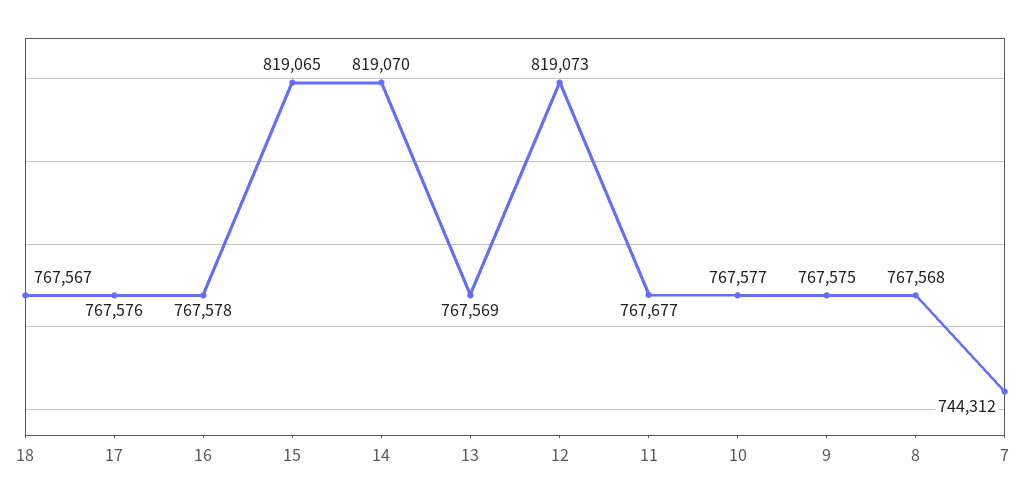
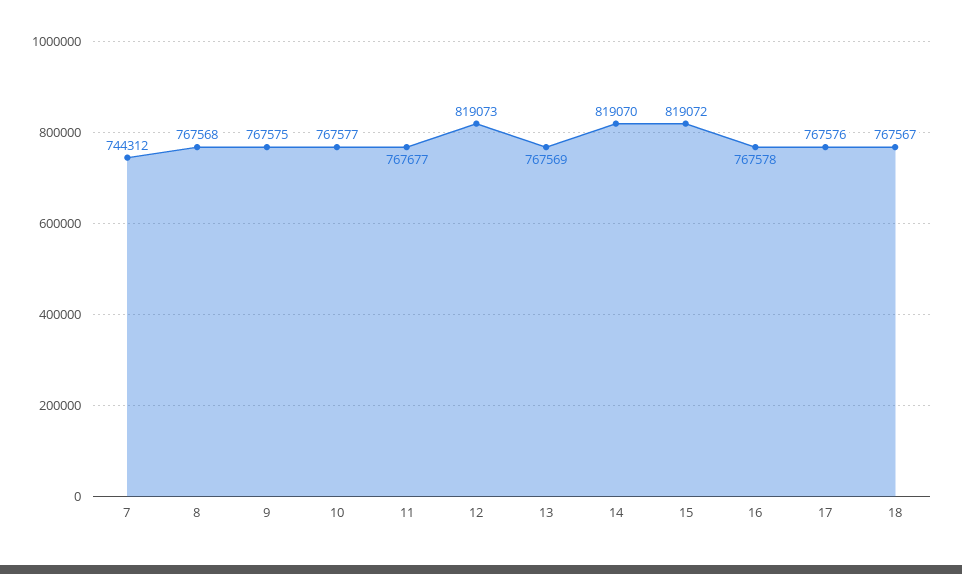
15: 819065 -> 819072

